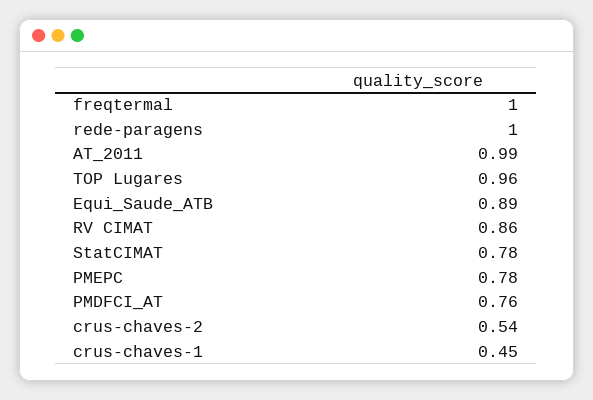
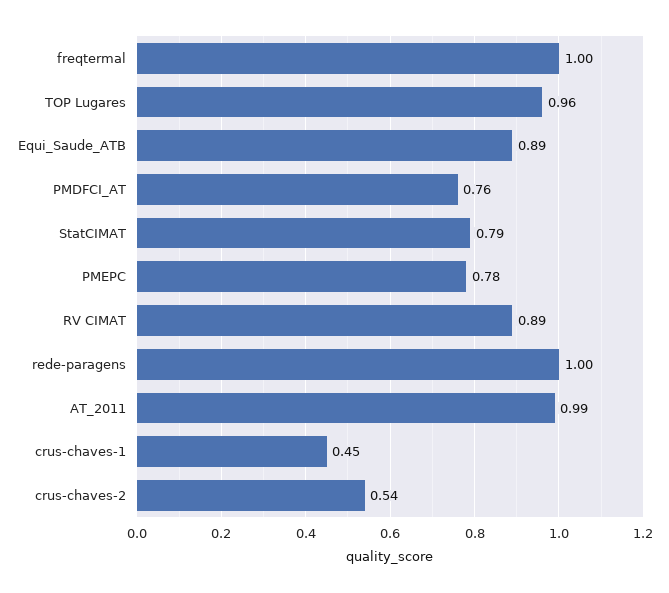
RV CIMAT: 0.86 -> 0.89
StatCIMAT: 0.78 -> 0.79

